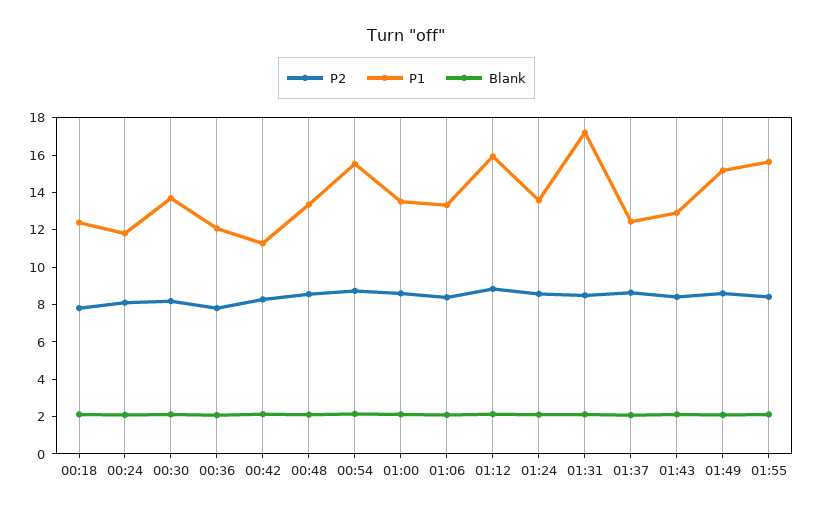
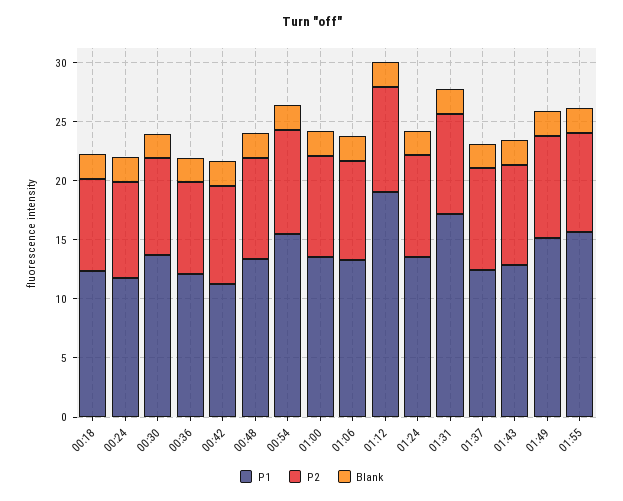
P1, 01:12: 16 -> 19

